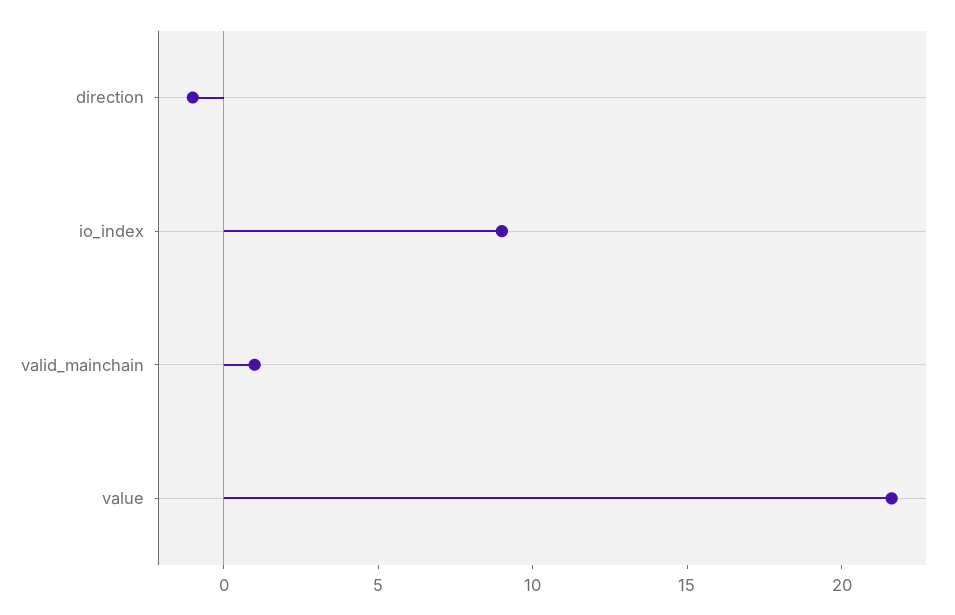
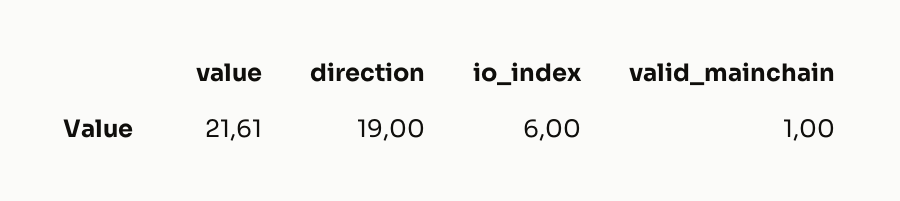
direction: -1 -> 19
io_index: 9 -> 6

